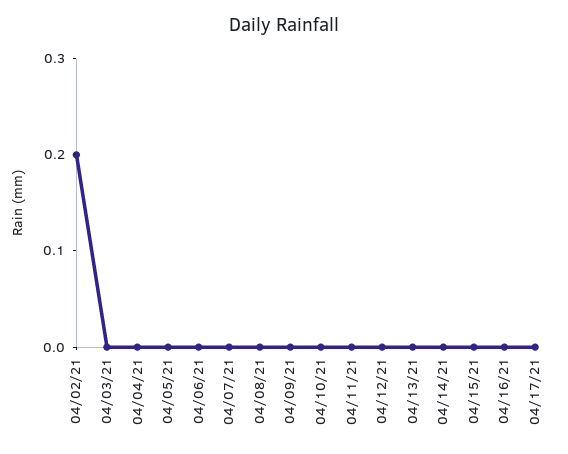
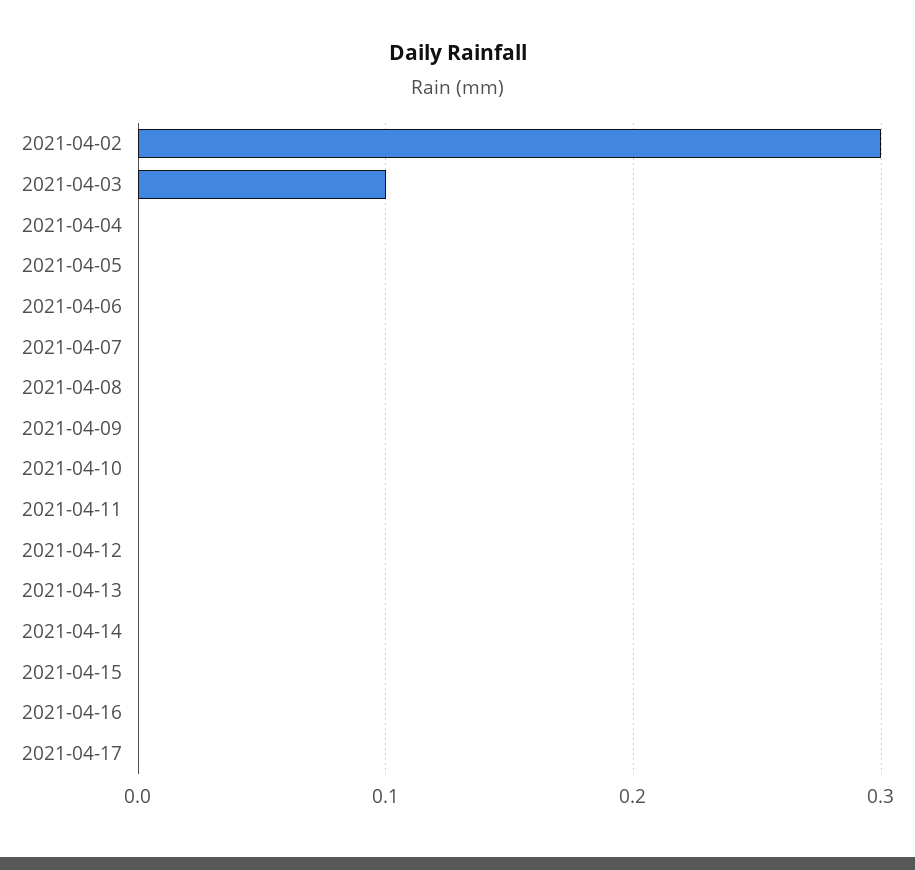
04/02/21: 0.2 -> 0.3
04/03/21: 0 -> 0.1

